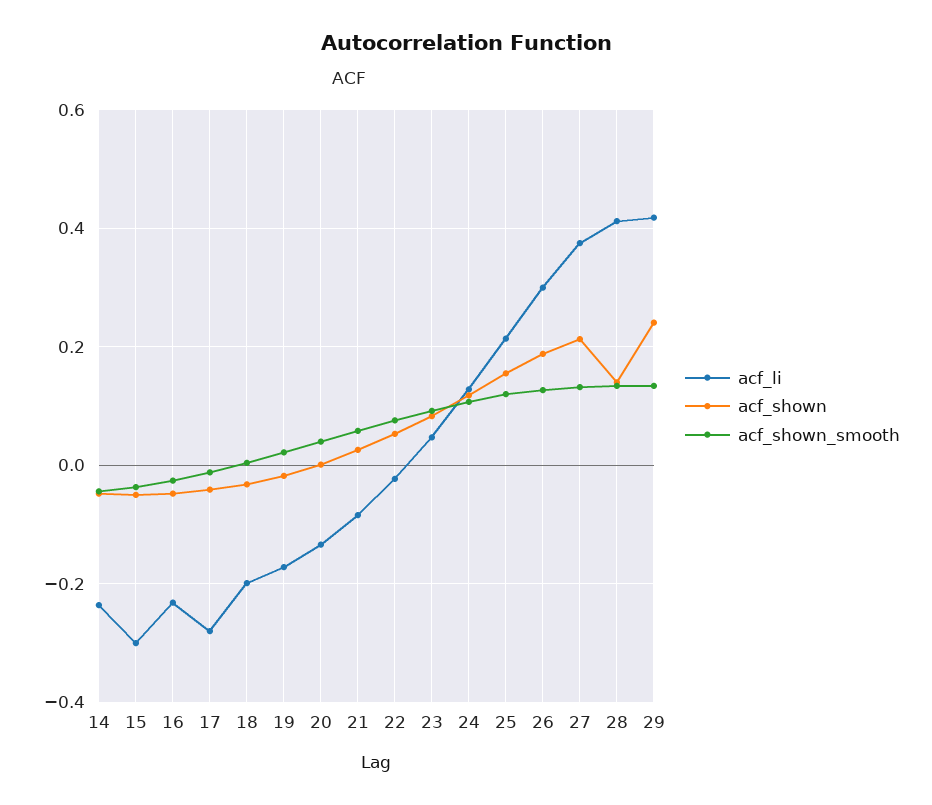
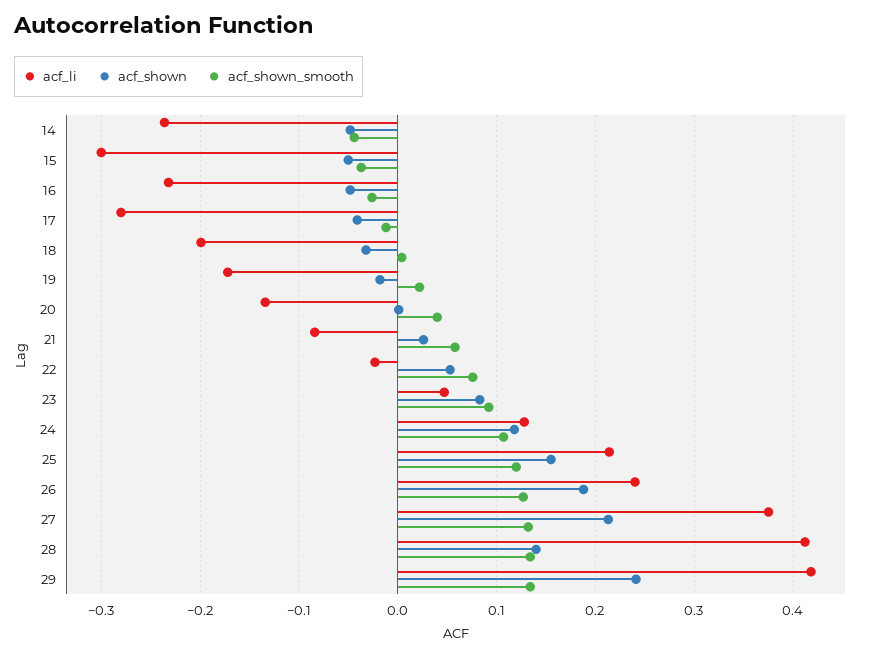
acf_li, 26: 0.3 -> 0.24

